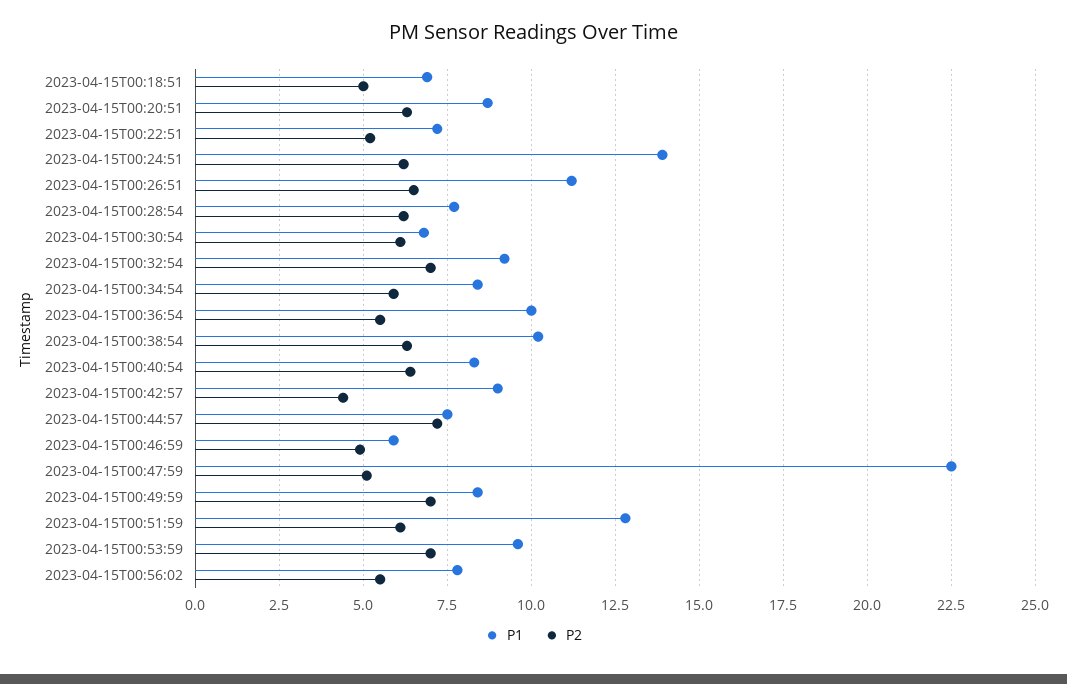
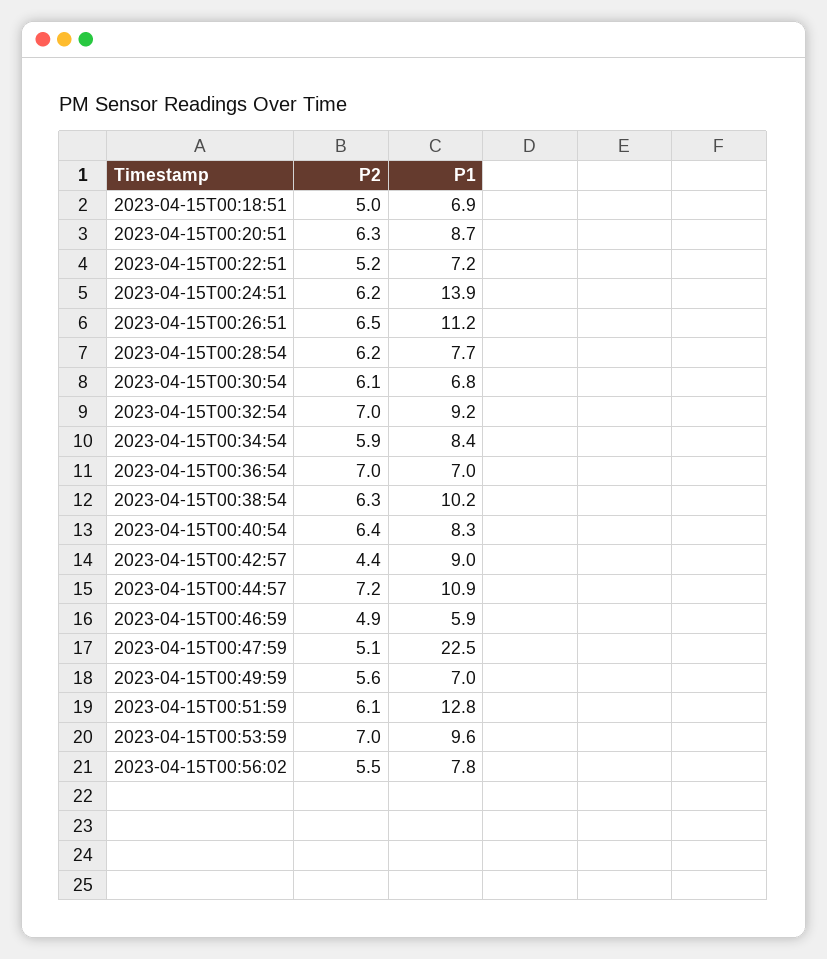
P1, 2023-04-15T00:36:54: 10 -> 7
P2, 2023-04-15T00:36:54: 5.5 -> 7
P1, 2023-04-15T00:44:57: 7.5 -> 10.9
P1, 2023-04-15T00:49:59: 8.5 -> 7
P2, 2023-04-15T00:49:59: 7 -> 5.6

